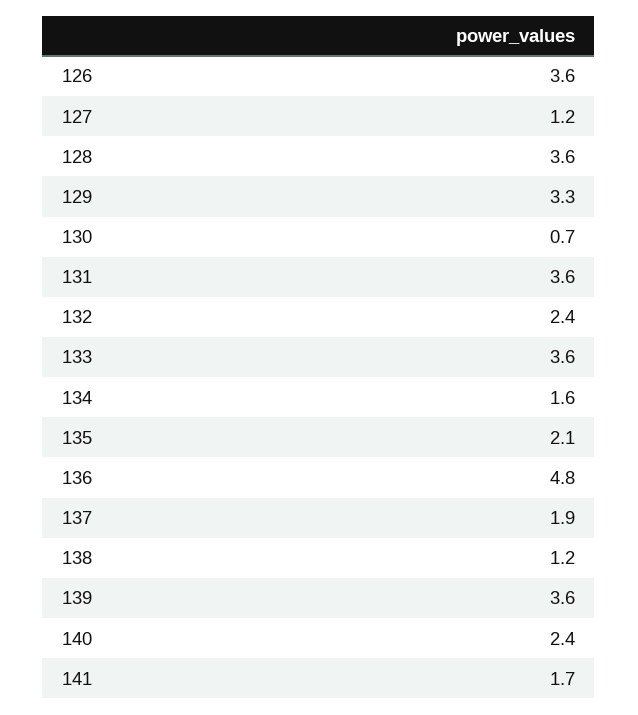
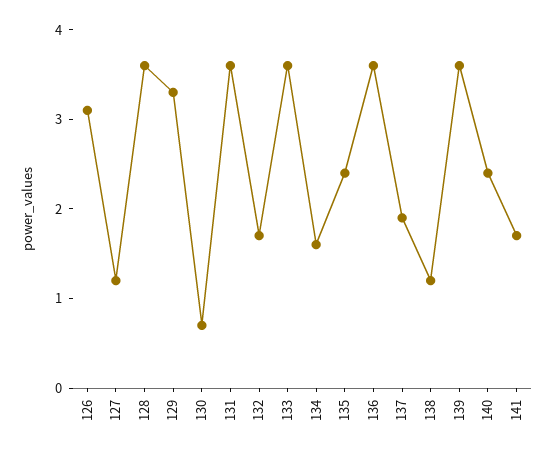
126: 3.6 -> 3.1
132: 2.4 -> 1.7
135: 2.1 -> 2.4
136: 4.8 -> 3.6

